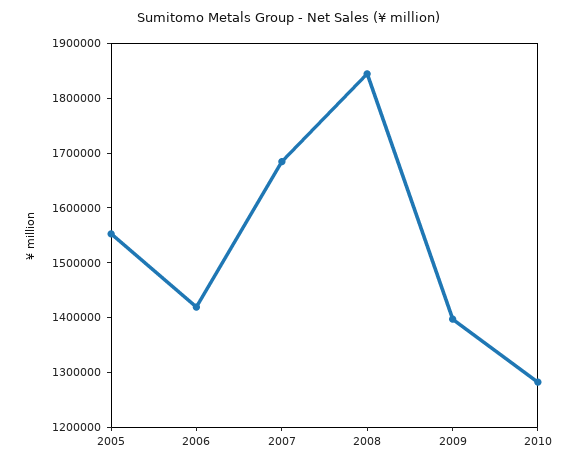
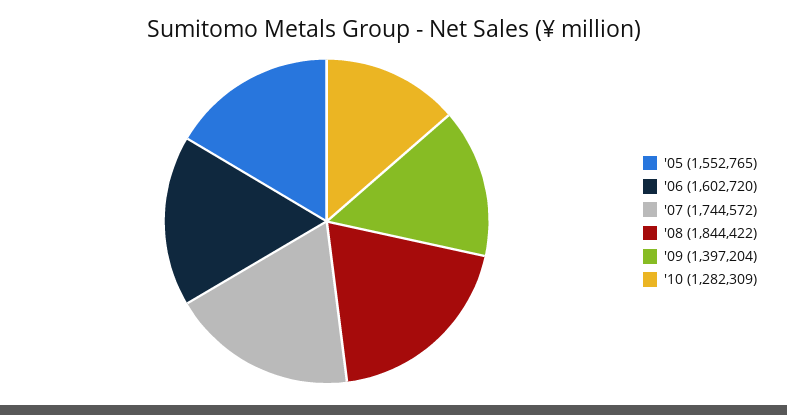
2006: 1420000 -> 1602720
2007: 1680000 -> 1744572

